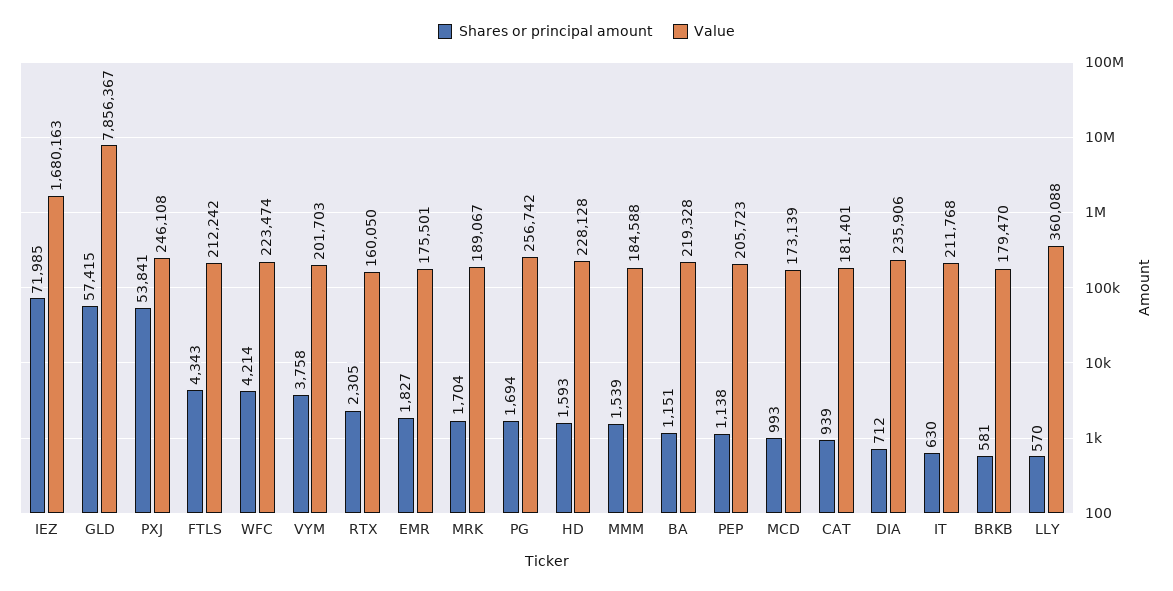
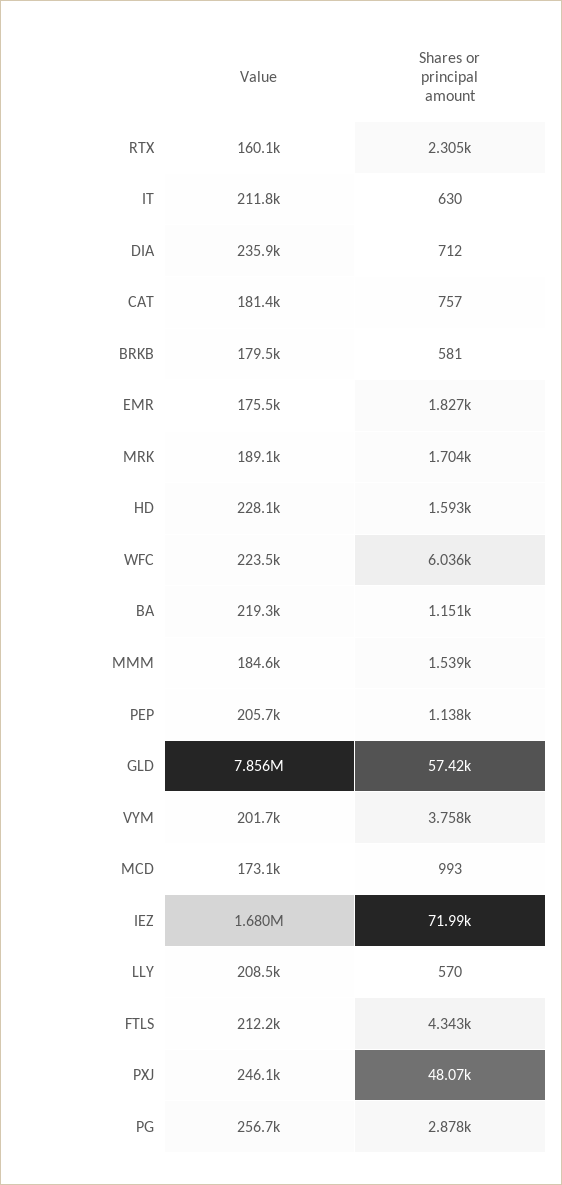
Shares or principal amount, PXJ: 53841 -> 48070
Shares or principal amount, WFC: 4214 -> 6036
Shares or principal amount, PG: 1694 -> 2878
Shares or principal amount, CAT: 939 -> 757
Value, LLY: 360088 -> 208500

